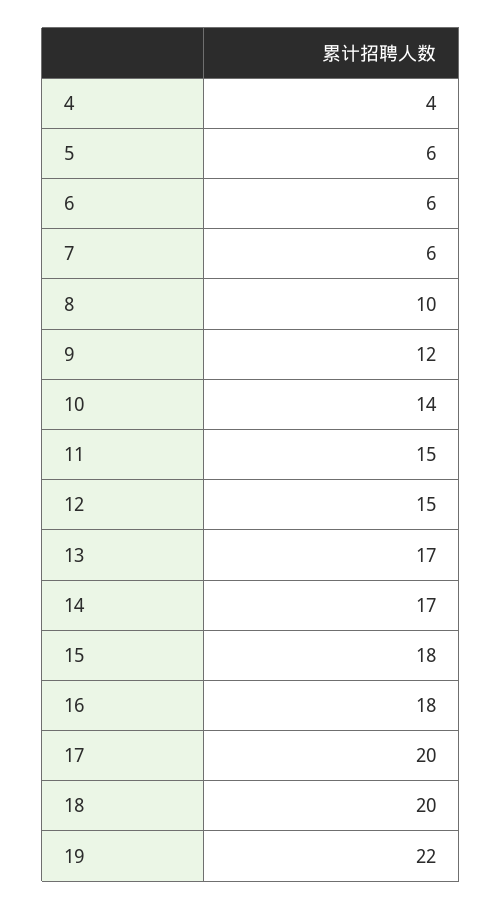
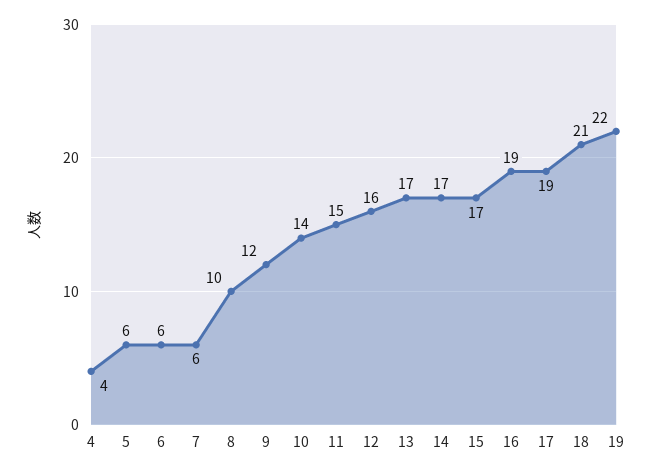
12: 15 -> 16
15: 18 -> 17
16: 18 -> 19
17: 20 -> 19
18: 20 -> 21

